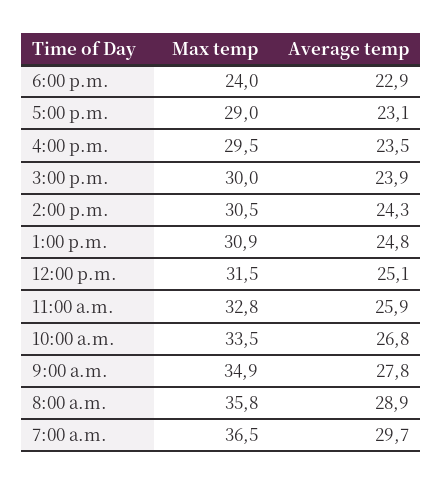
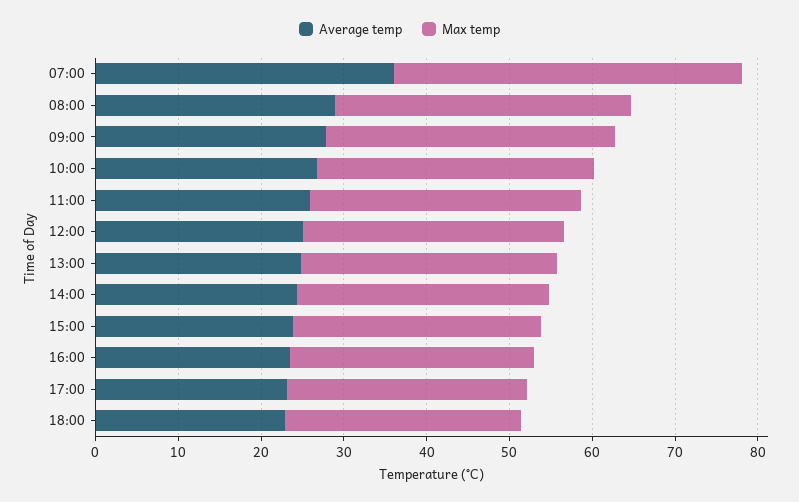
Max temp, 6:00 p.m.: 24 -> 28
Max temp, 7:00 a.m.: 36.5 -> 42
Average temp, 7:00 a.m.: 29.7 -> 36

